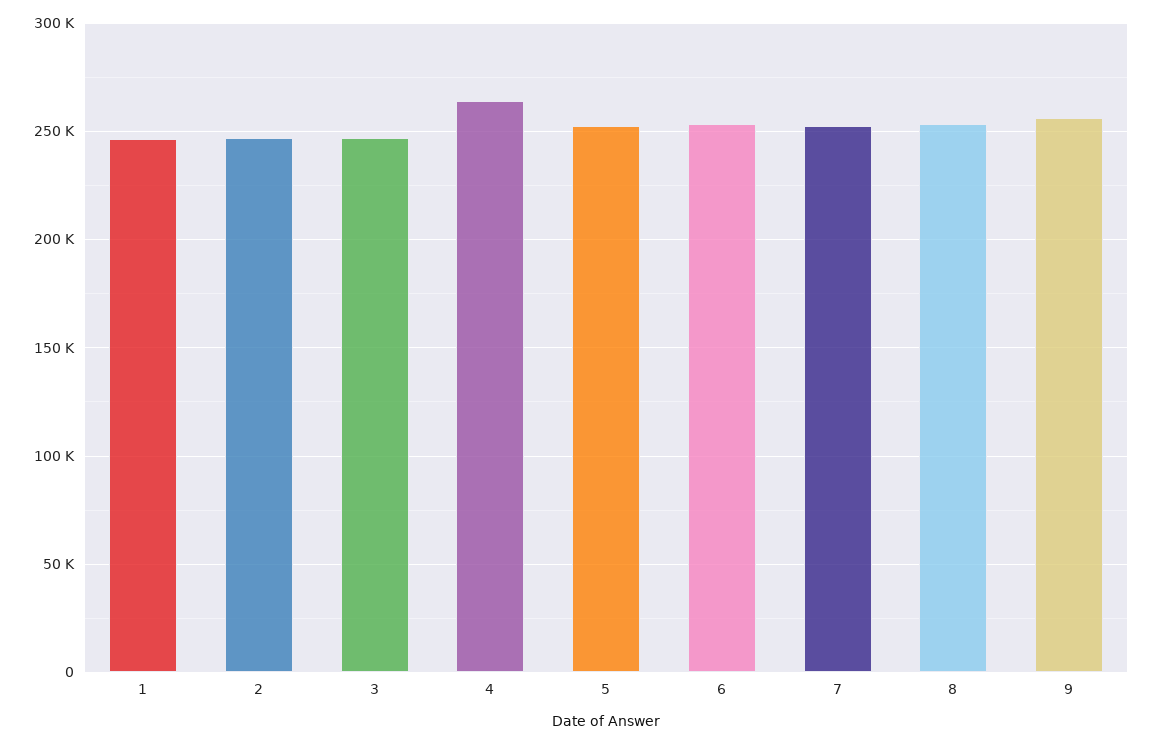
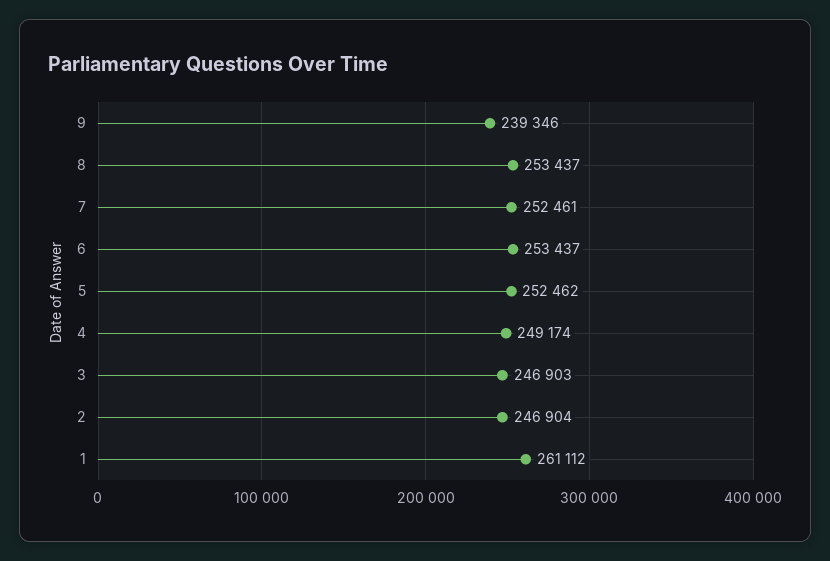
1: 245000 -> 261112
4: 265000 -> 249174
9: 255000 -> 239346

